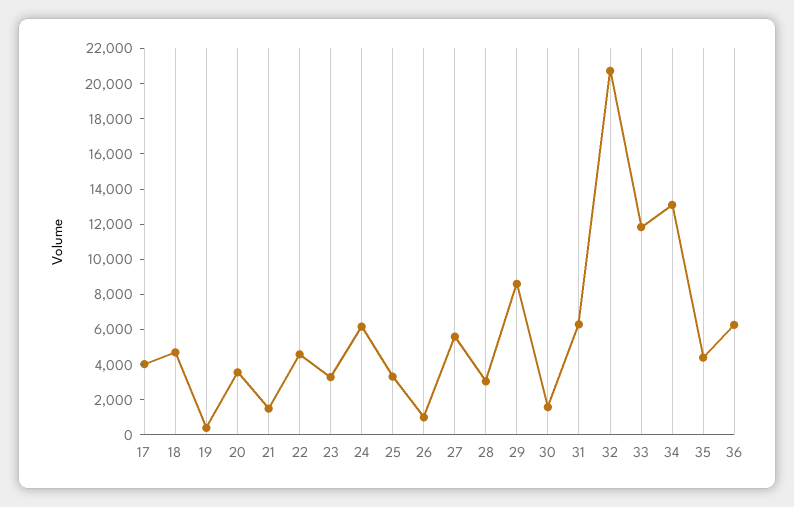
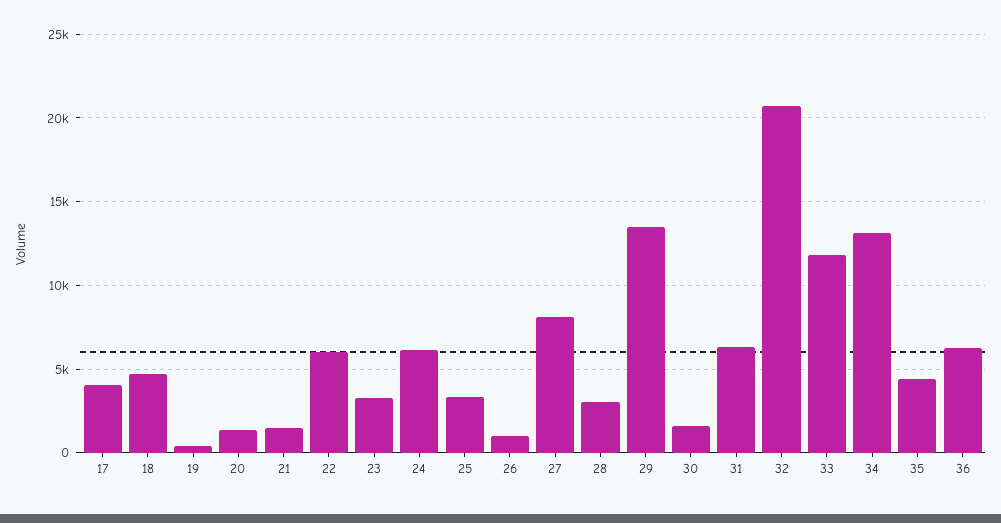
20: 3500 -> 1500
22: 4500 -> 6000
27: 5500 -> 8000
29: 8500 -> 13500

